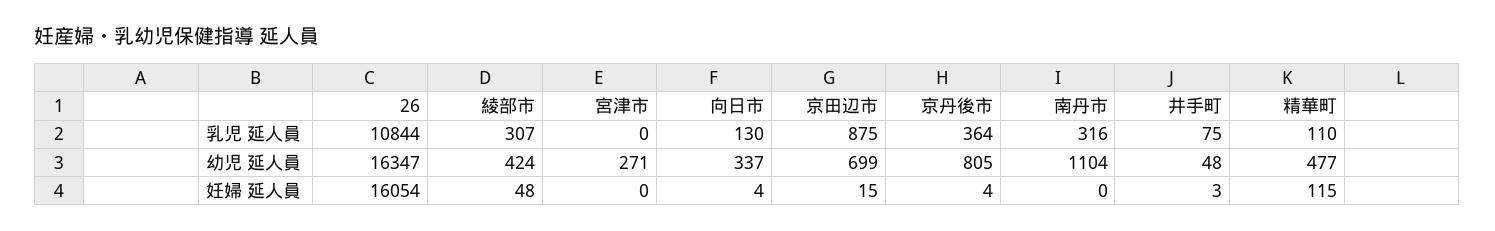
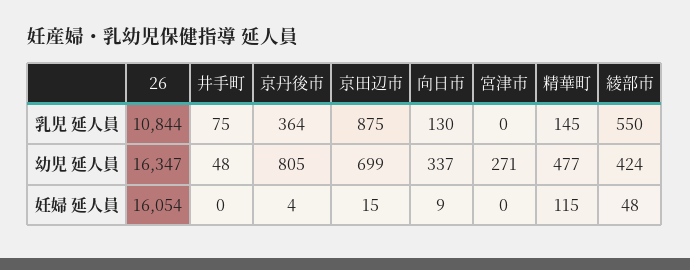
綾部市, 乳児 延人員: 307 -> 550
南丹市, 乳児 延人員: 316 -> none
精華町, 乳児 延人員: 110 -> 145
南丹市, 幼児 延人員: 1104 -> none
向日市, 妊婦 延人員: 4 -> 9
南丹市, 妊婦 延人員: 0 -> none
井手町, 妊婦 延人員: 3 -> 0

